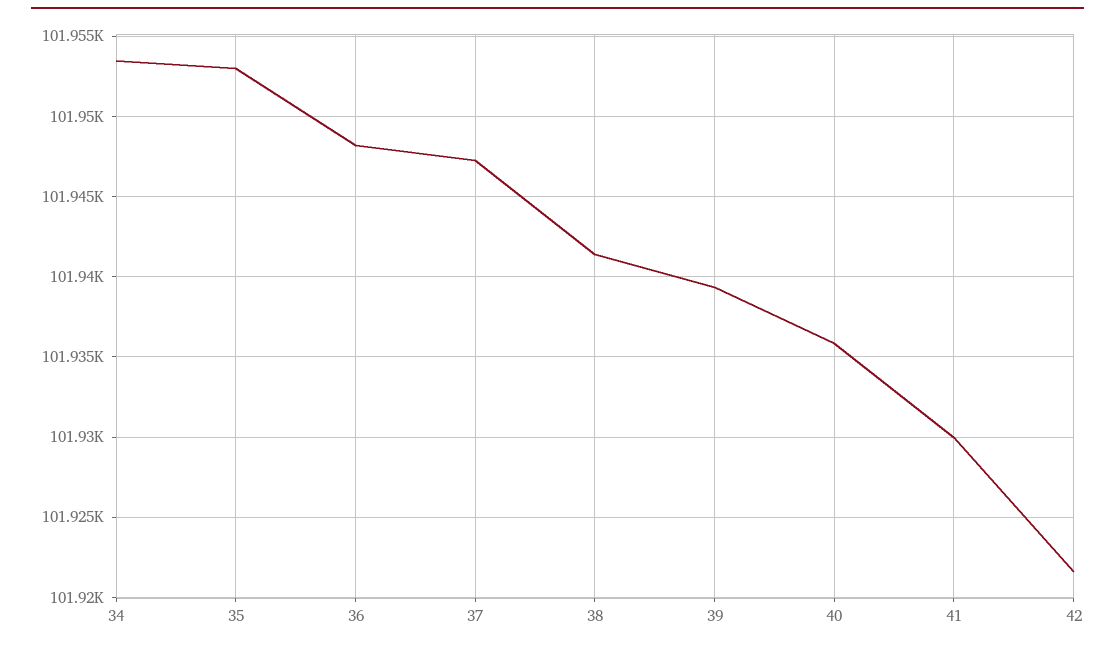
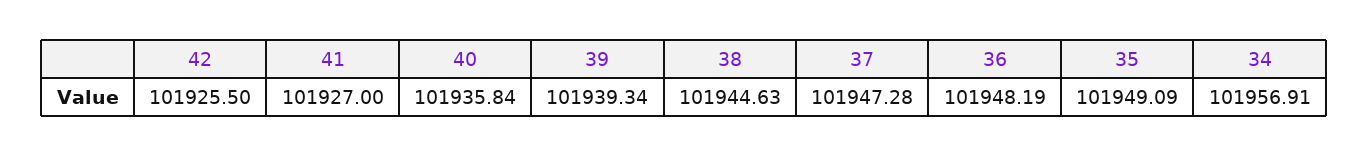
34: 101953.5 -> 101956.91
35: 101953 -> 101949.09
38: 101941.5 -> 101944.63
41: 101930 -> 101927
42: 101921.5 -> 101925.5

